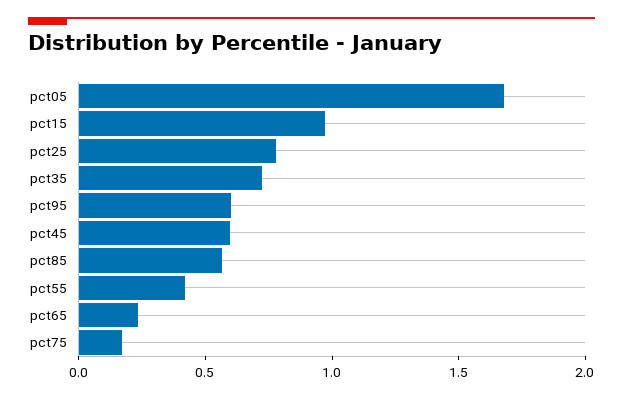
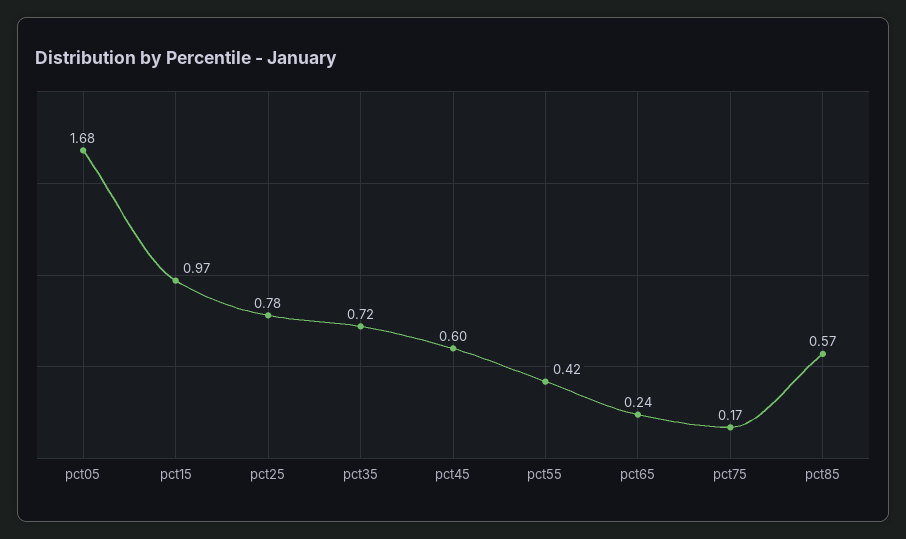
pct95: 0.6 -> none

